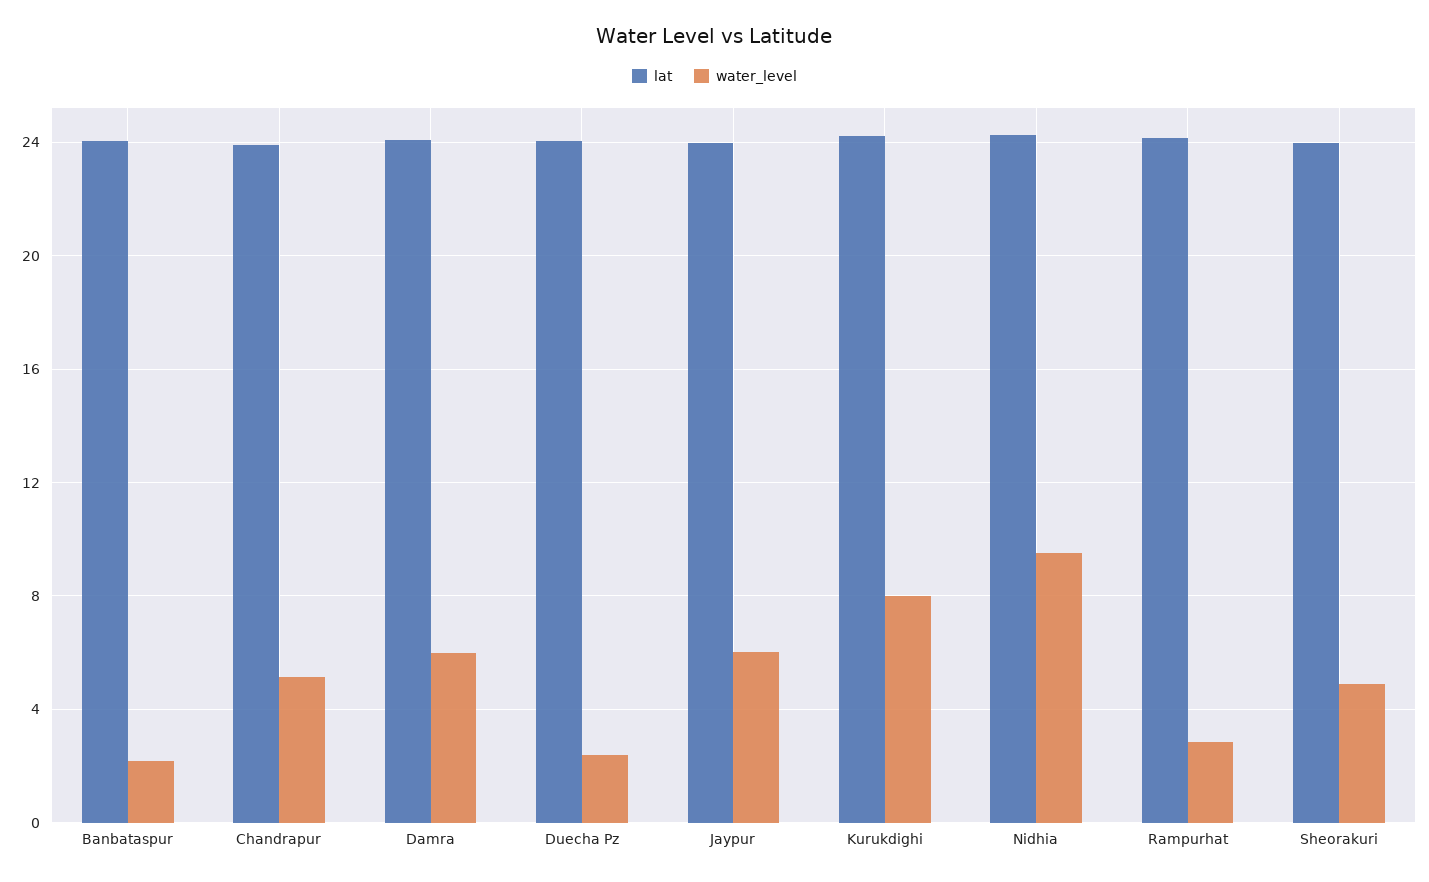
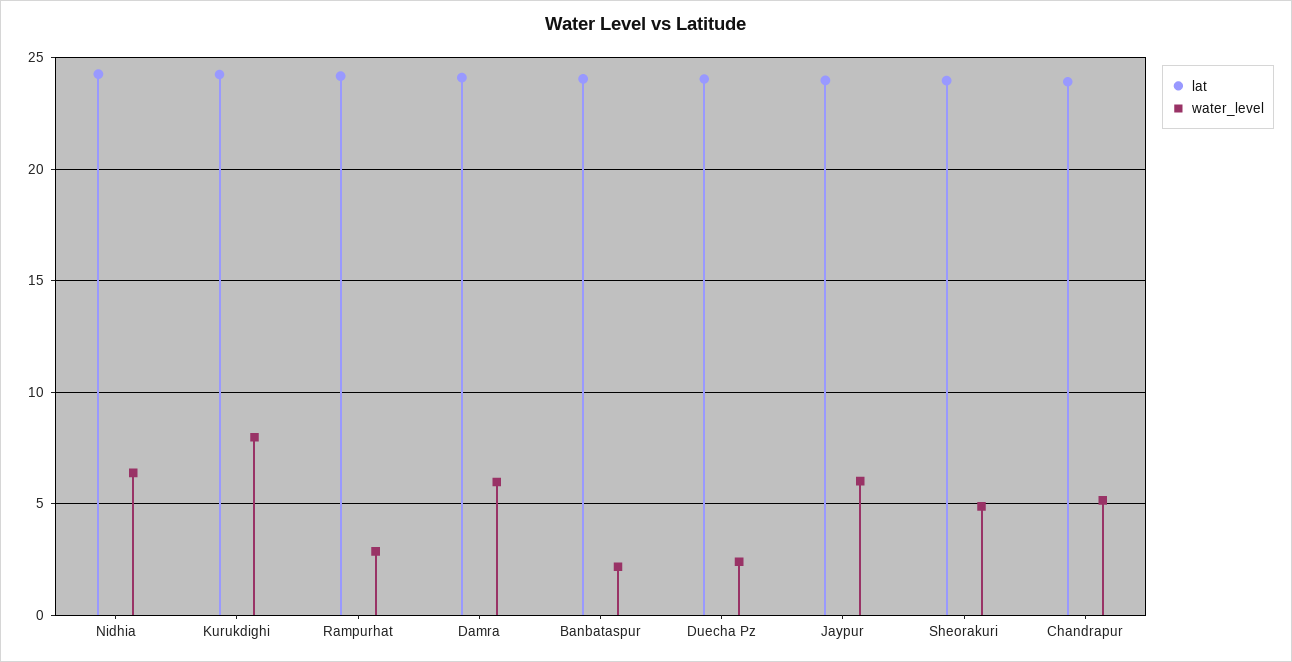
water_level, Nidhia: 9.5 -> 6.5

